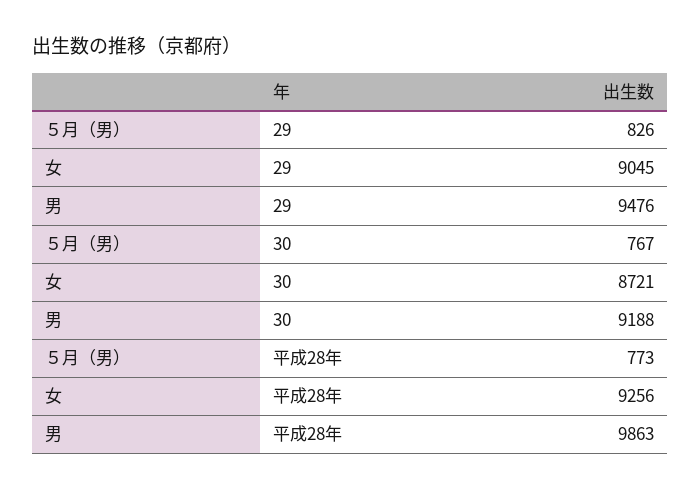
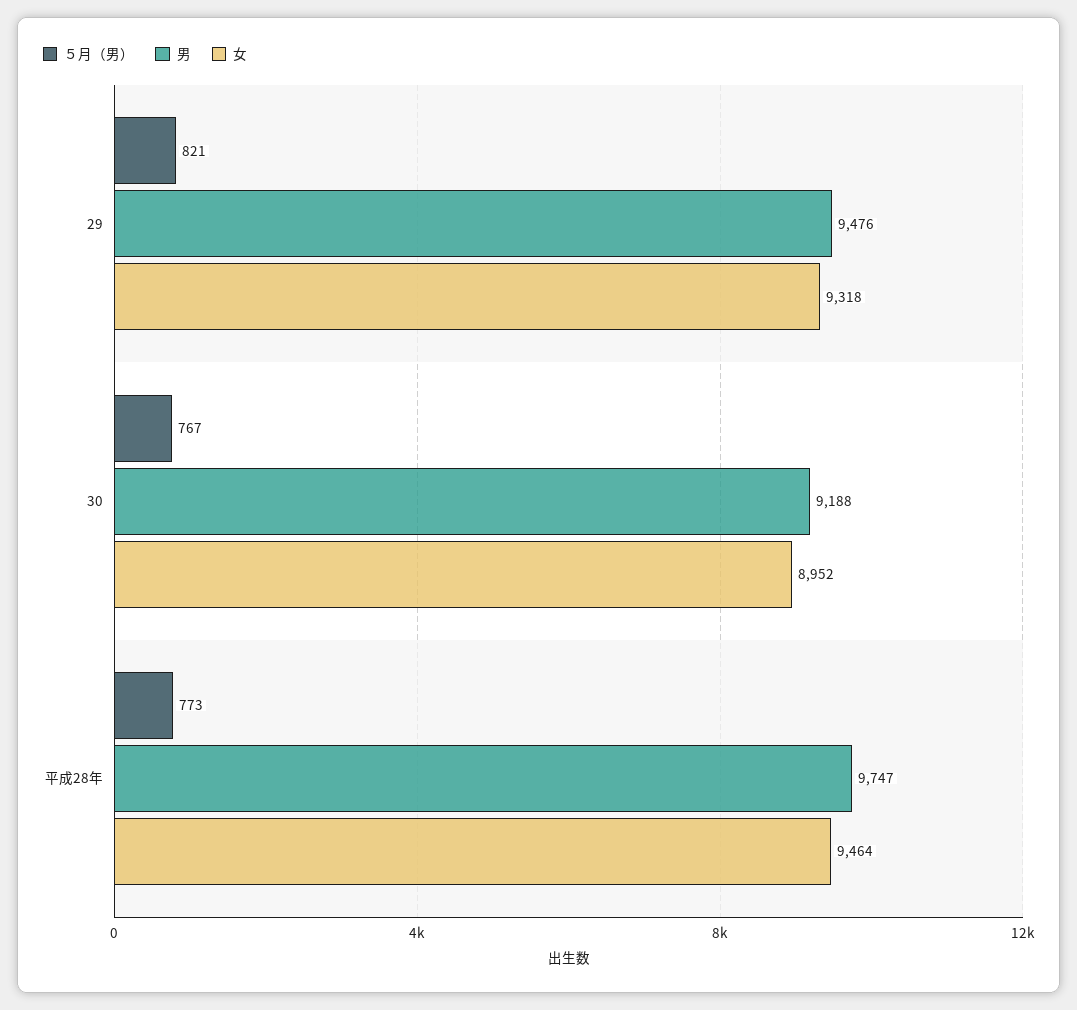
５月（男）, 29: 826 -> 821
女, 29: 9045 -> 9318
女, 30: 8721 -> 8952
女, 平成28年: 9256 -> 9464
男, 平成28年: 9863 -> 9747

